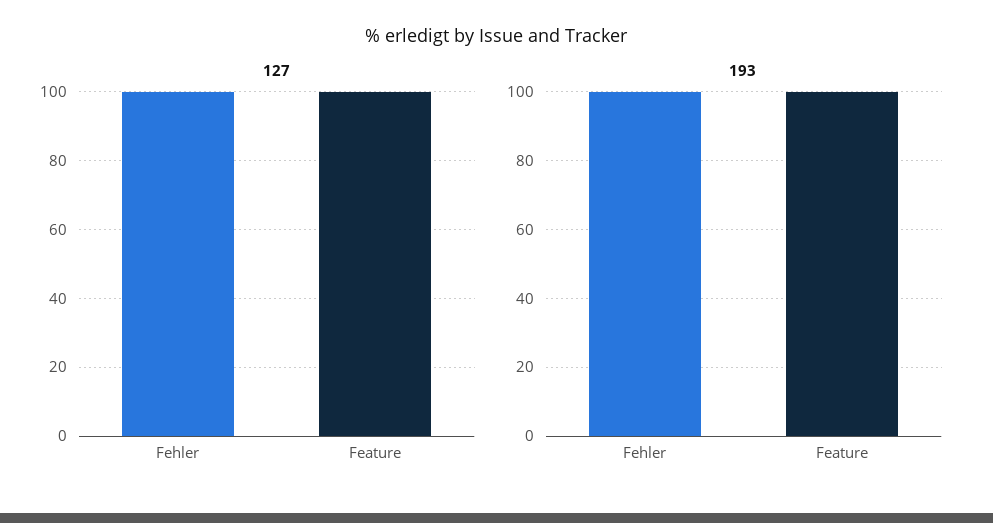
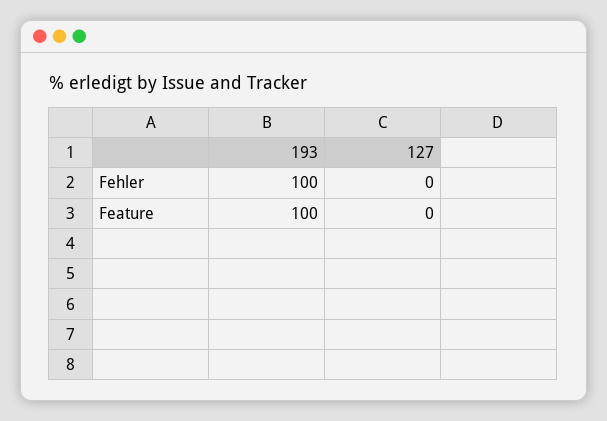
127, Fehler: 100 -> 0
127, Feature: 100 -> 0

